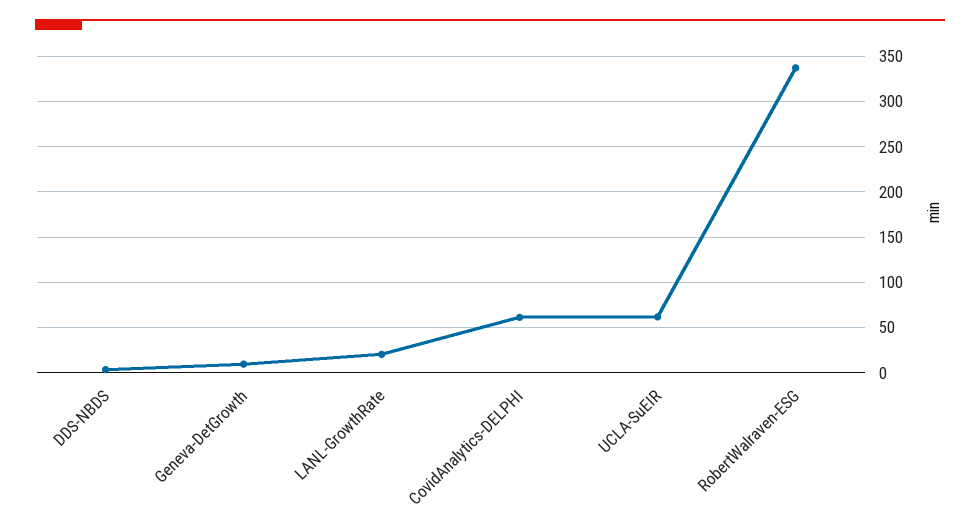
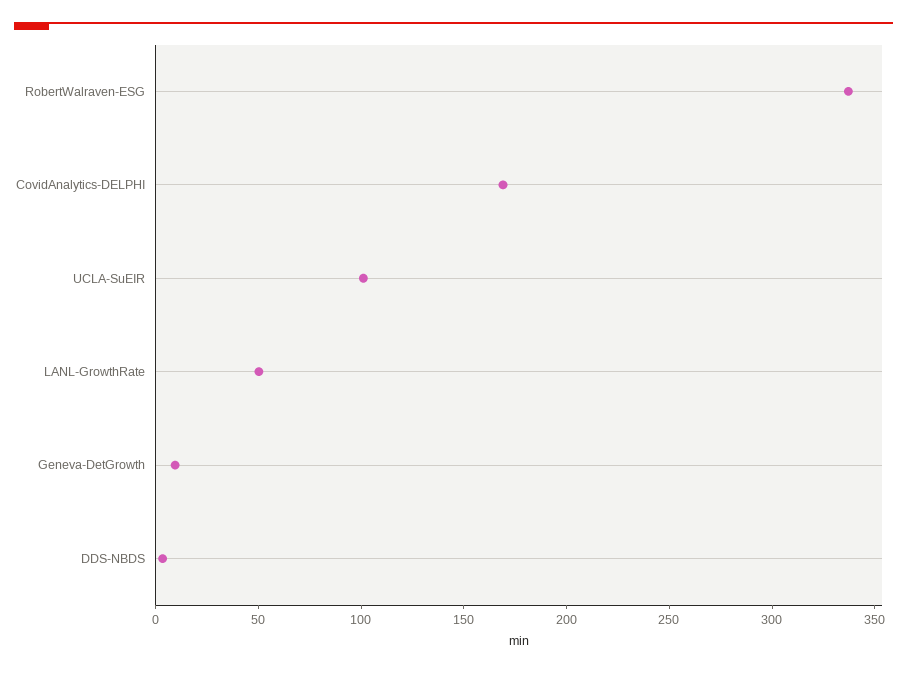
LANL-GrowthRate: 20 -> 50
CovidAnalytics-DELPHI: 60 -> 170
UCLA-SuEIR: 60 -> 100

